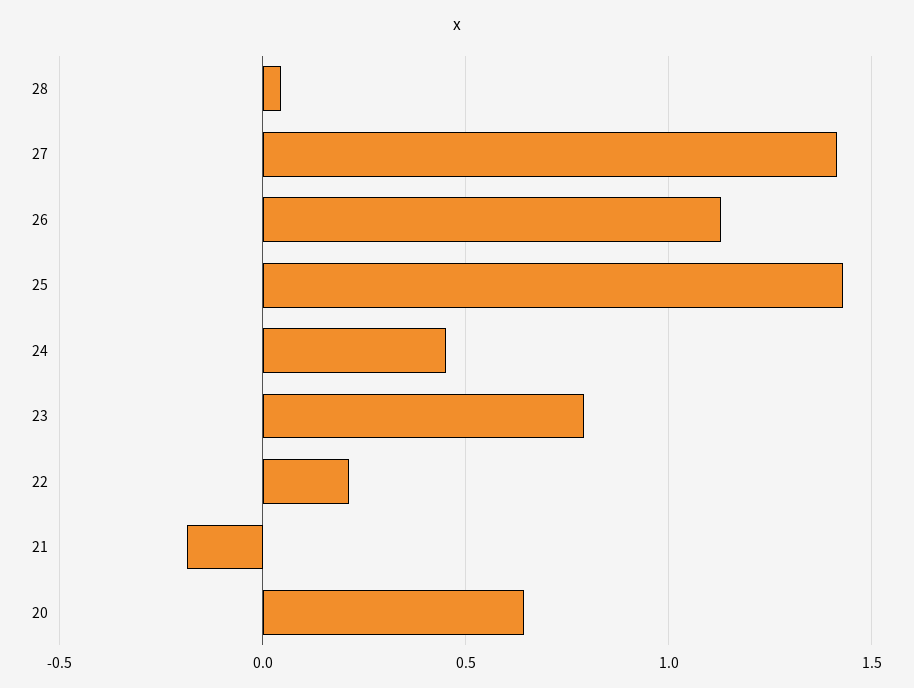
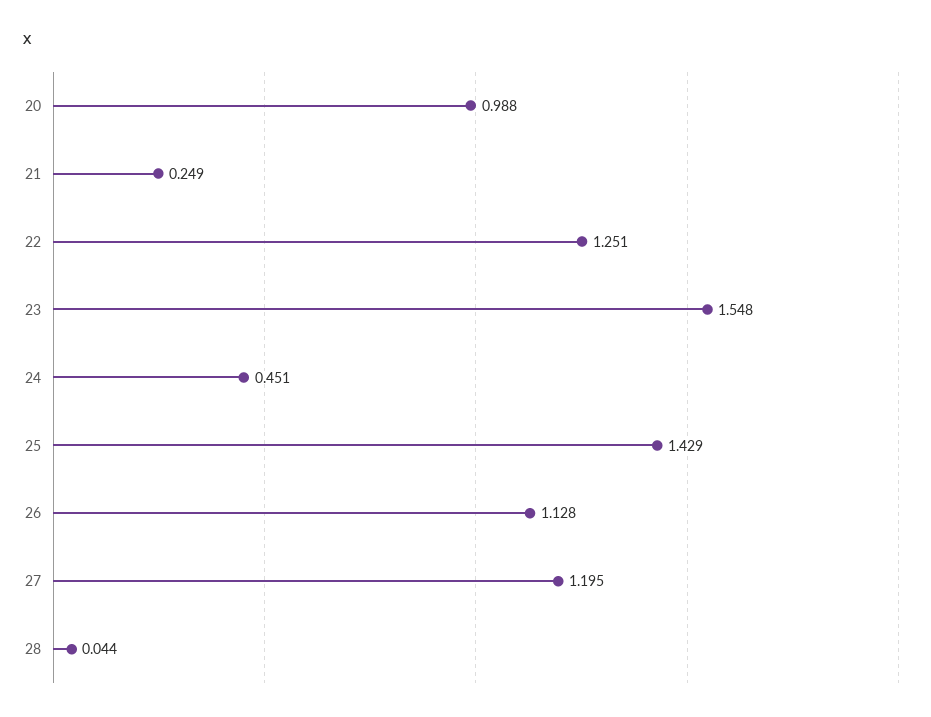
27: 1.4 -> 1.195
23: 0.8 -> 1.548
22: 0.2 -> 1.251
21: -0.2 -> 0.249
20: 0.65 -> 0.988

